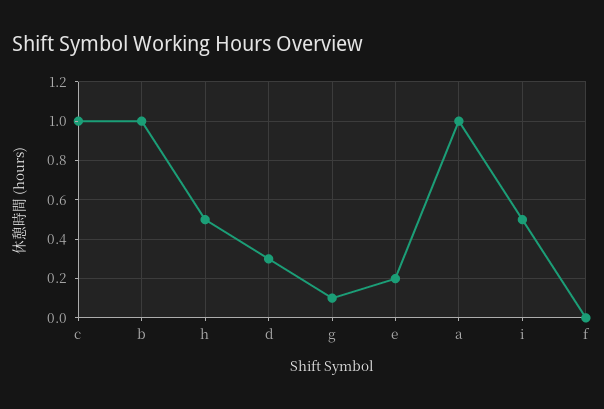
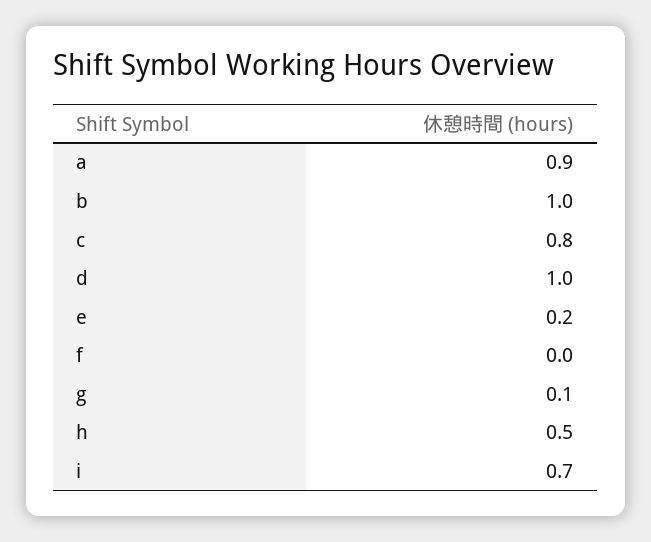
c: 1 -> 0.8
d: 0.3 -> 1
a: 1 -> 0.9
i: 0.5 -> 0.7

